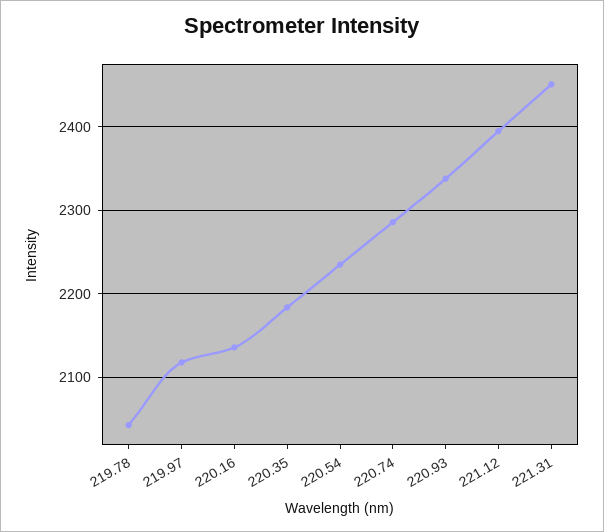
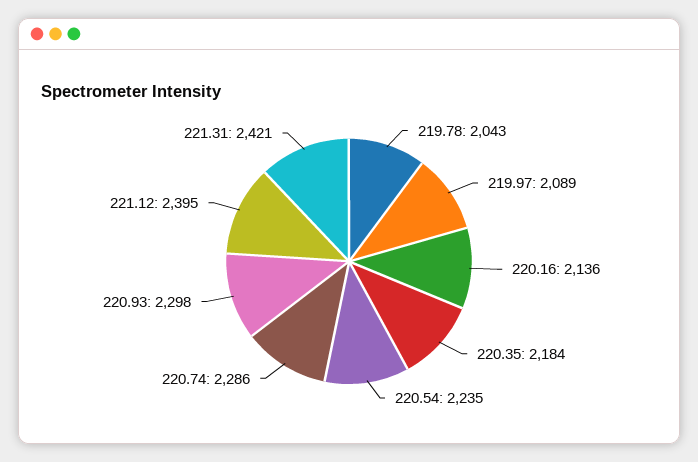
219.97: 2120 -> 2089
220.93: 2340 -> 2298
221.31: 2450 -> 2421

